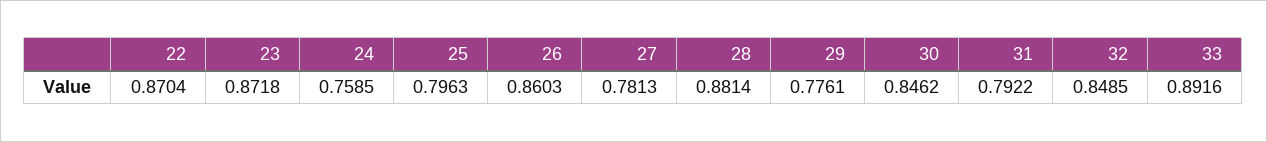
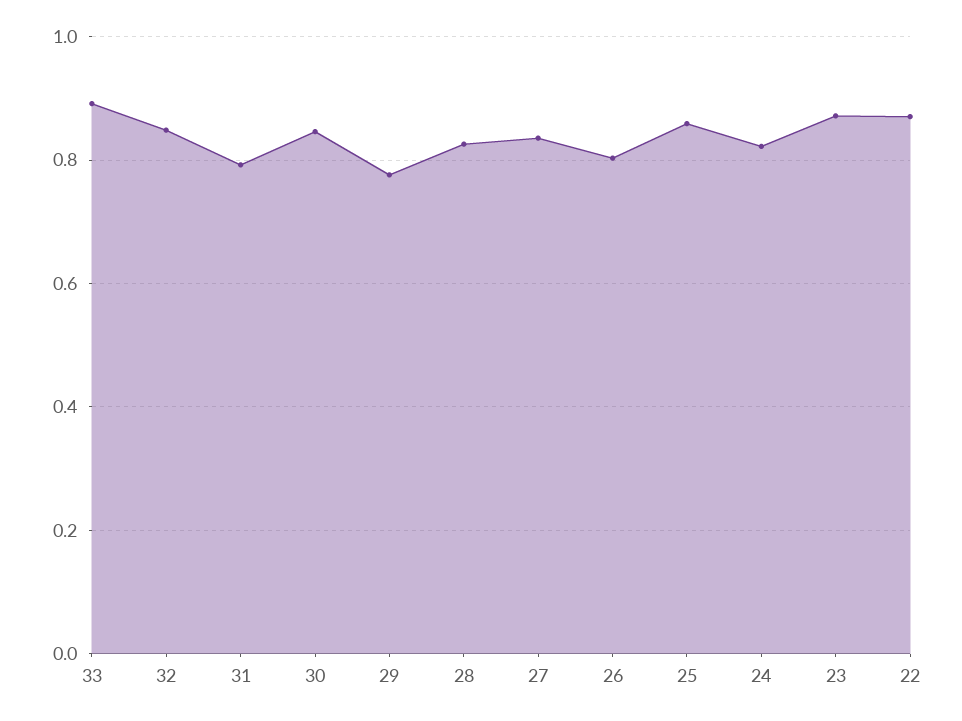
24: 0.7585 -> 0.82
25: 0.7963 -> 0.86
26: 0.8603 -> 0.8
27: 0.7813 -> 0.84
28: 0.8814 -> 0.82

